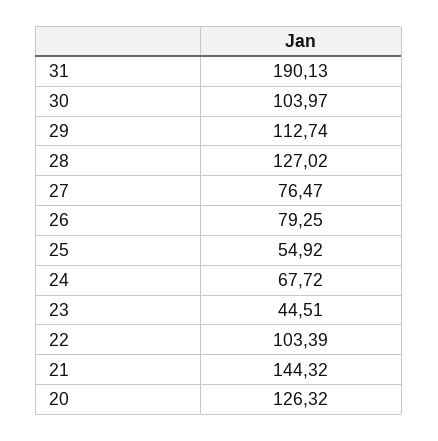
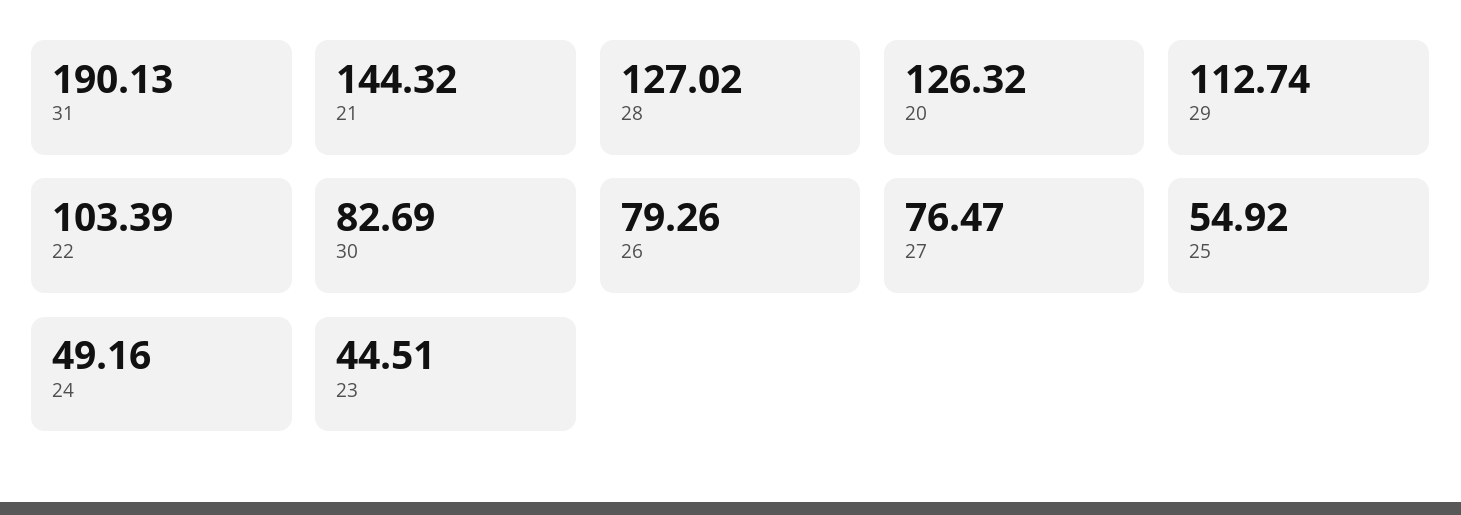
30: 103.97 -> 82.69
26: 79.25 -> 79.26
24: 67.72 -> 49.16

